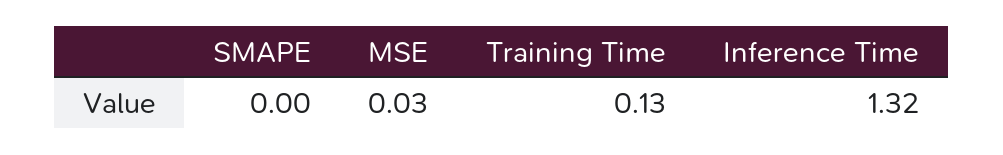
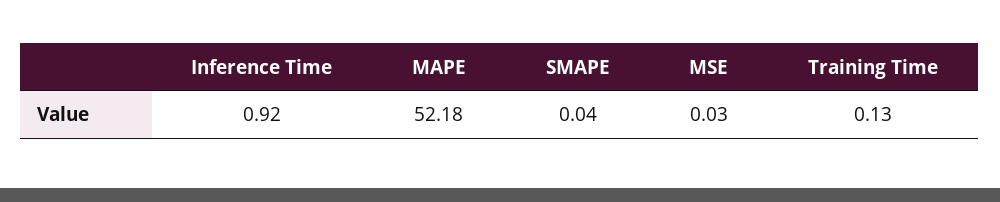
SMAPE: 0 -> 0.04
Inference Time: 1.32 -> 0.92
MAPE: none -> 52.18

